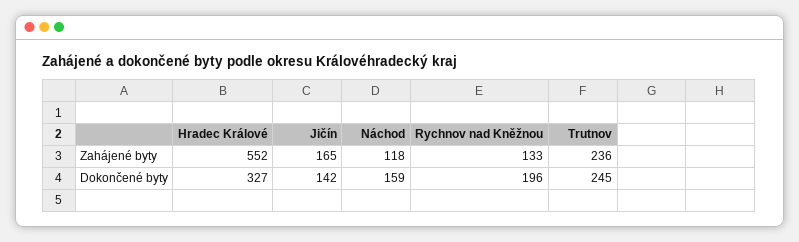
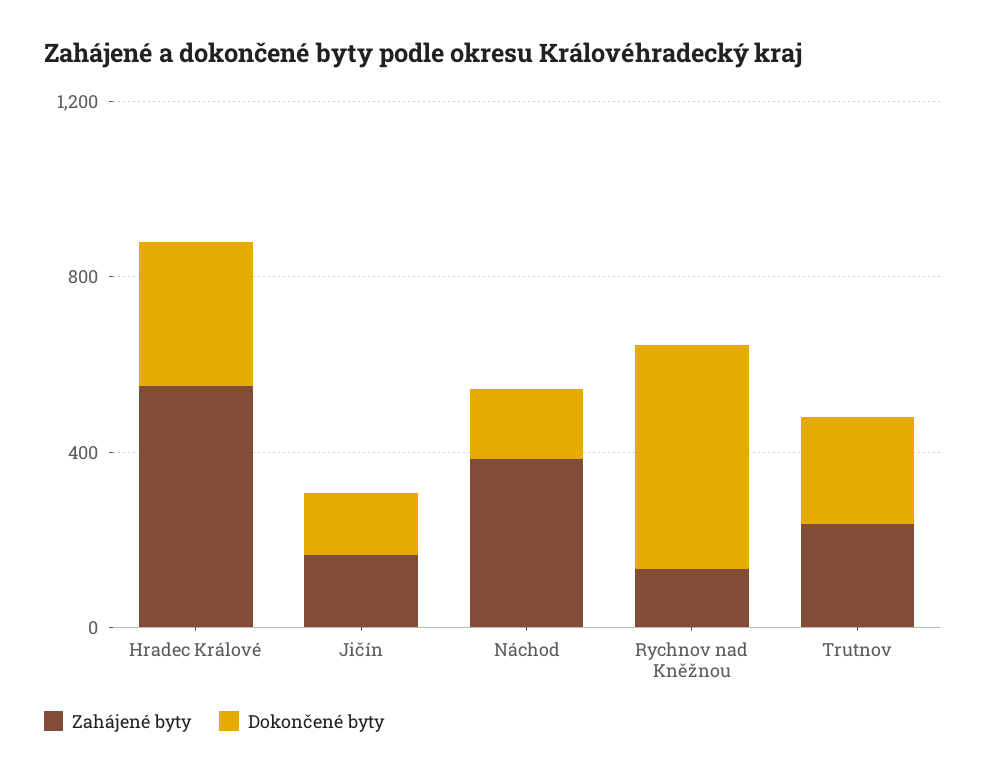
Zahájené byty, Náchod: 118 -> 400
Dokončené byty, Rychnov nad Kněžnou: 196 -> 500

